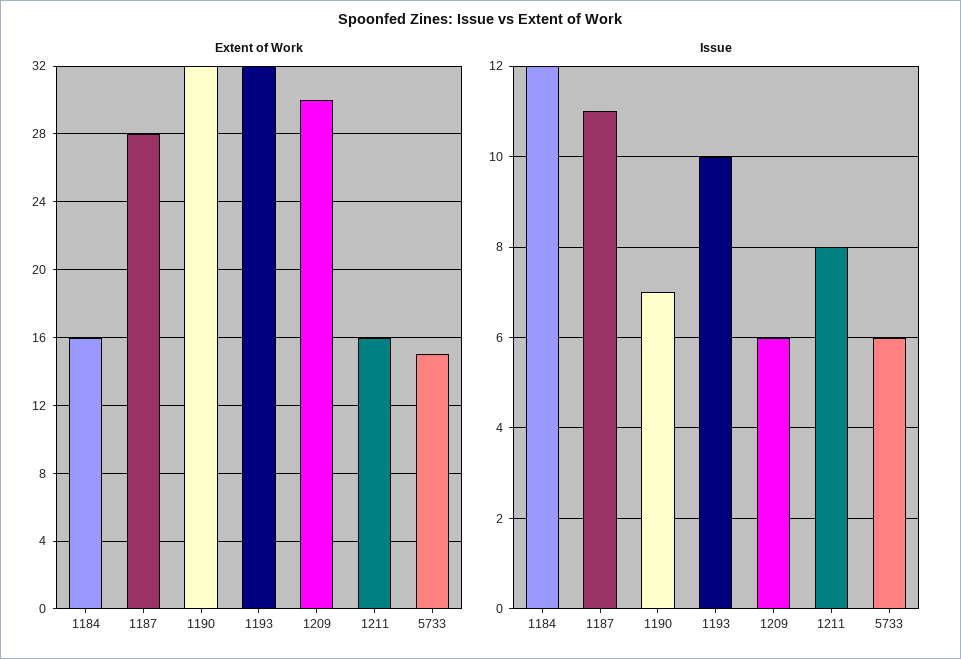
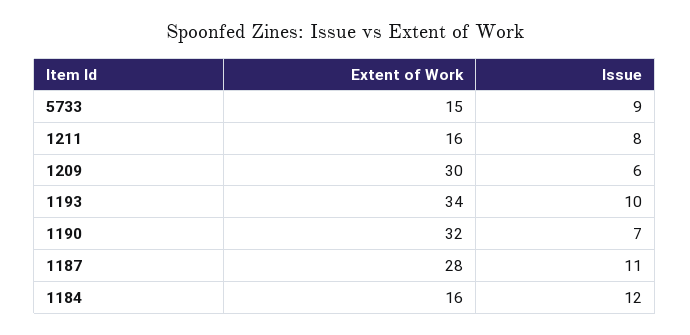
Extent of Work, 1193: 32 -> 34
Issue, 5733: 6 -> 9

